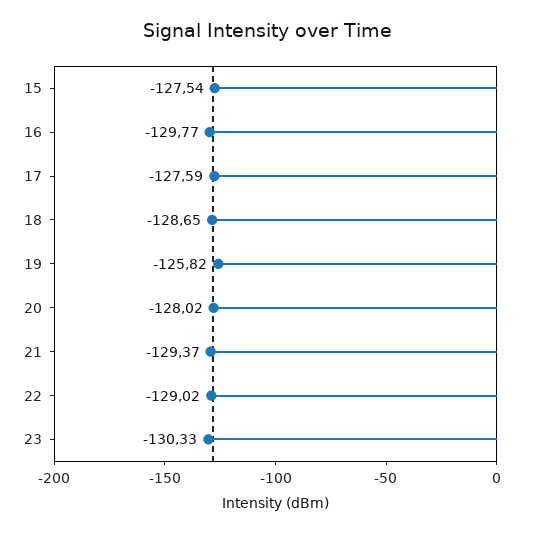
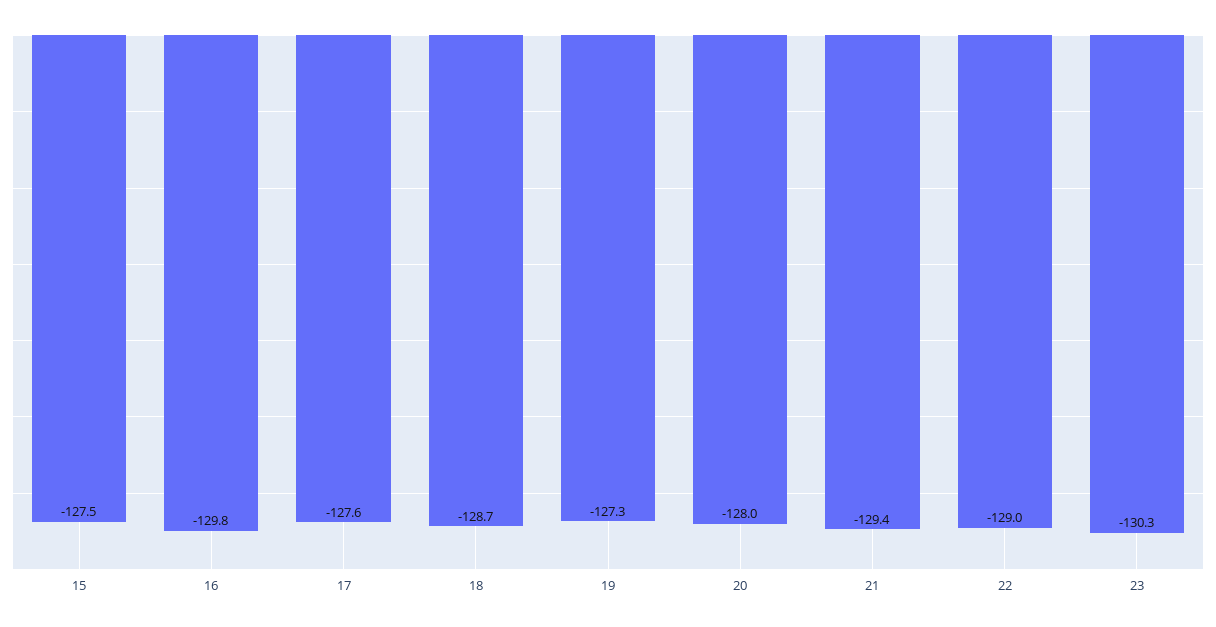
19: -125.82 -> -127.3

